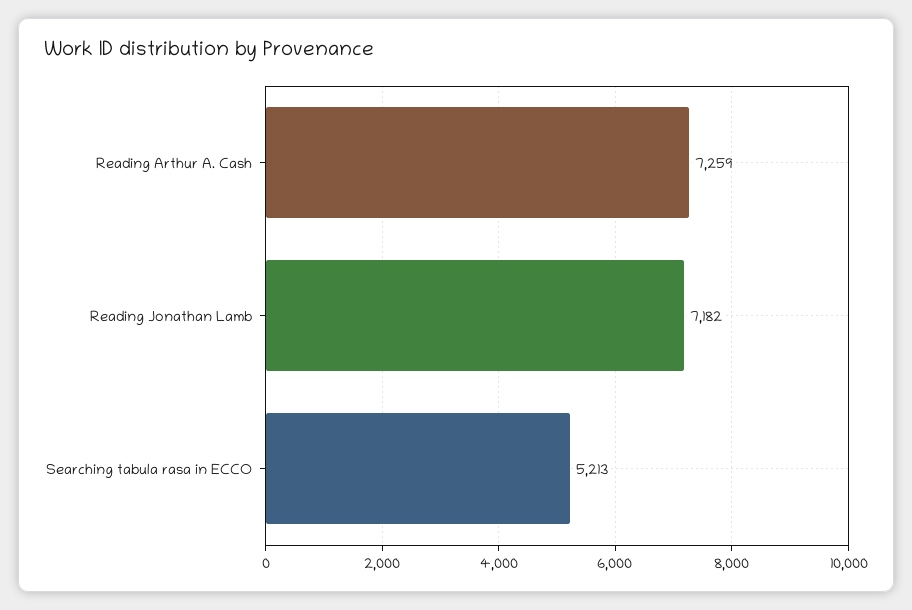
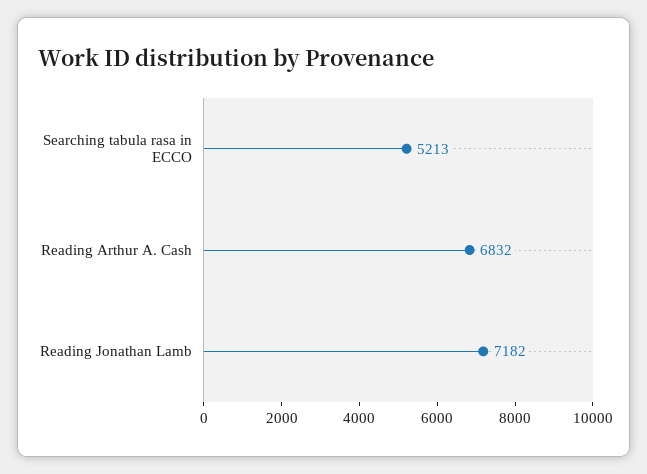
Reading Arthur A. Cash: 7259 -> 6832

